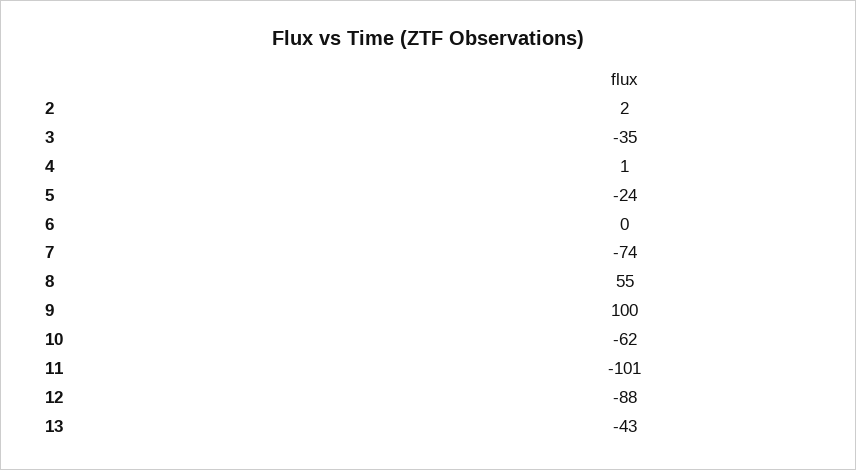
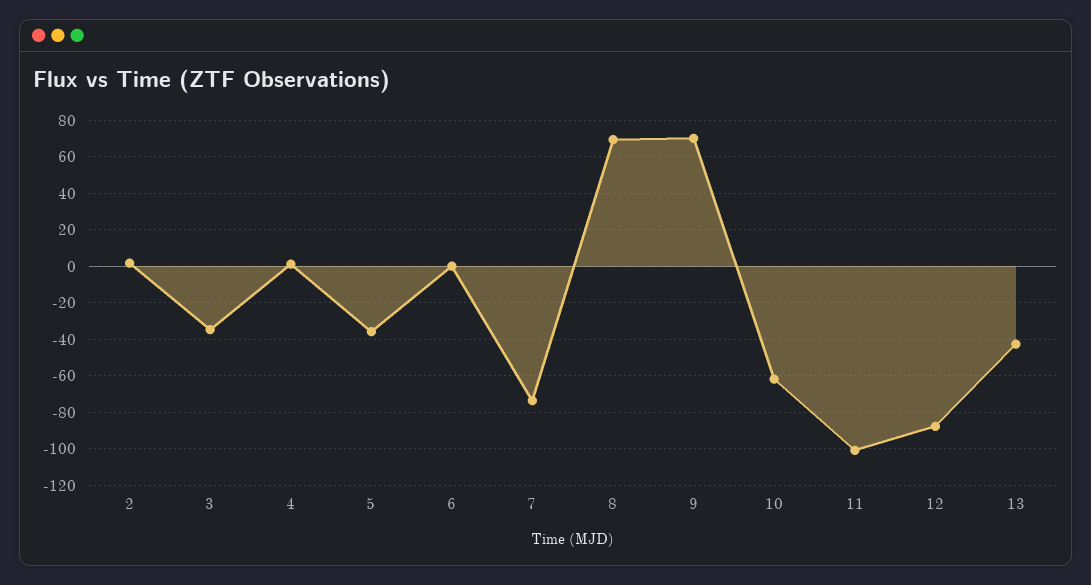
5: -24 -> -35
8: 55 -> 70
9: 100 -> 70

